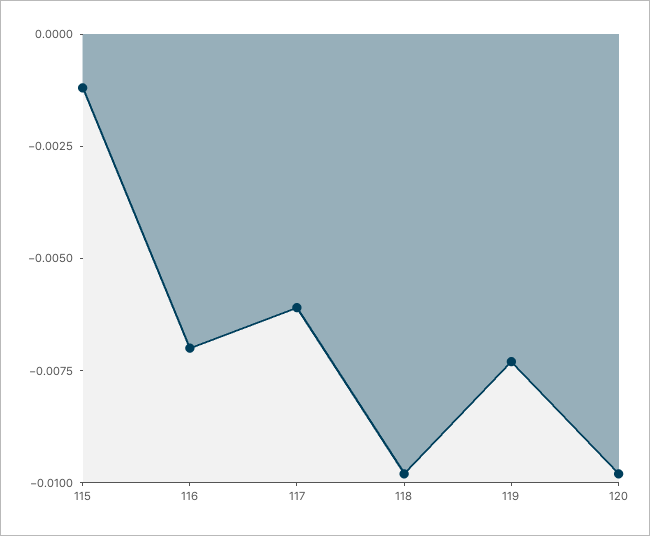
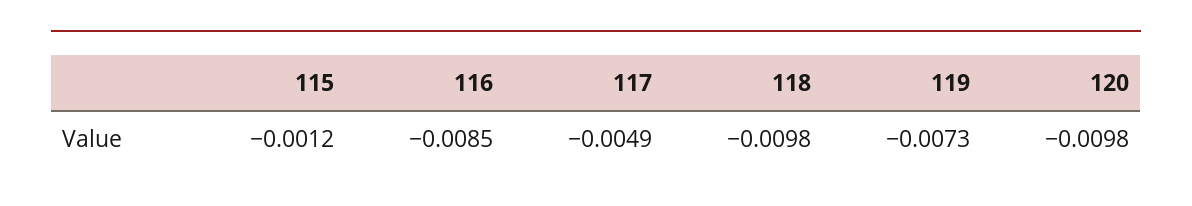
116: -0.007 -> -0.0085
117: -0.006 -> -0.0049

